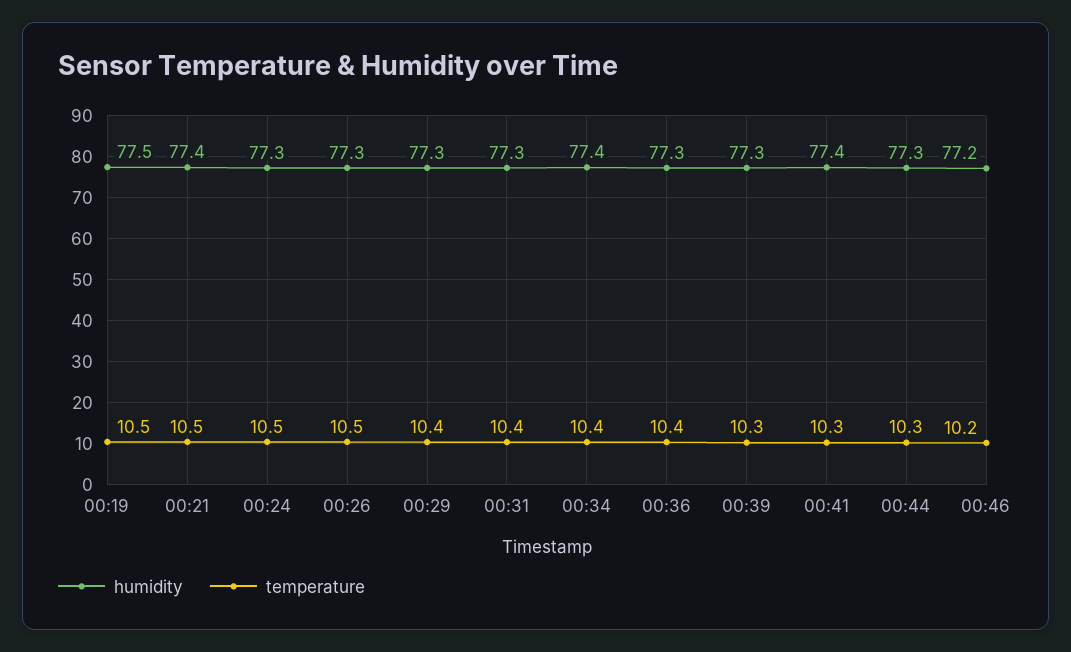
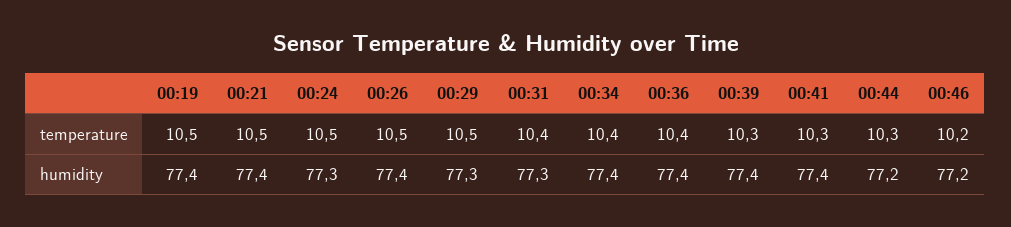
humidity, 00:19: 77.5 -> 77.4
humidity, 00:26: 77.3 -> 77.4
temperature, 00:29: 10.4 -> 10.5
humidity, 00:36: 77.3 -> 77.4
humidity, 00:39: 77.3 -> 77.4
humidity, 00:44: 77.3 -> 77.2

